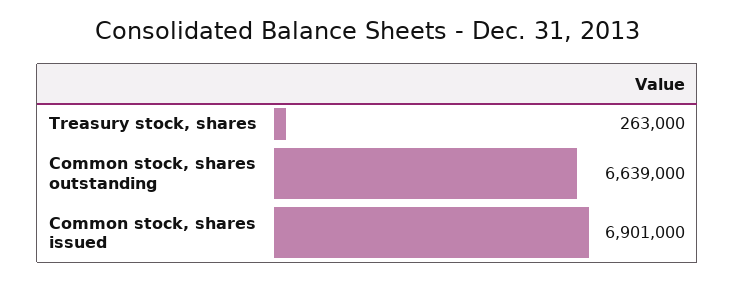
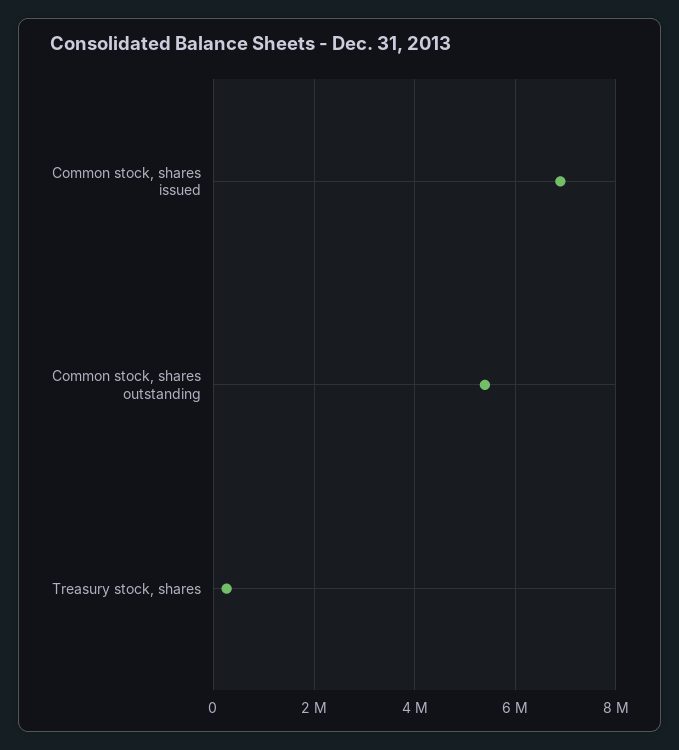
Common stock, shares outstanding: 6639000 -> 5400000

